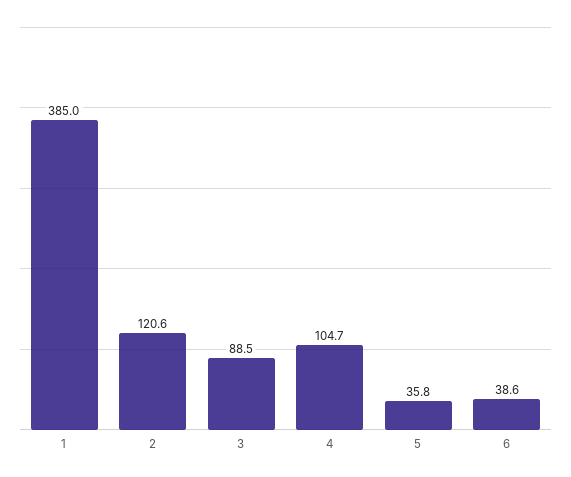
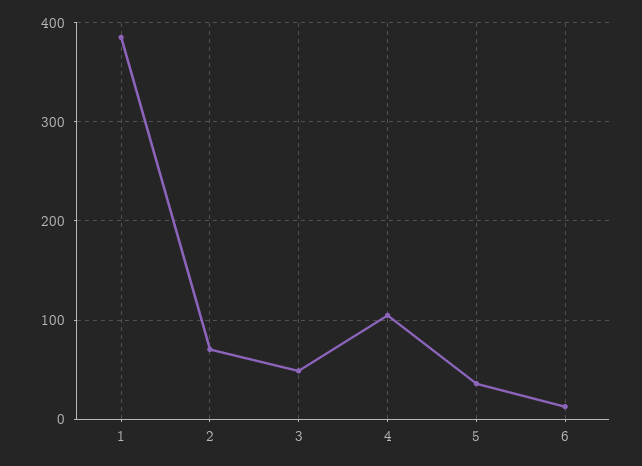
2: 120.6 -> 70
3: 88.5 -> 50
6: 38.6 -> 10

